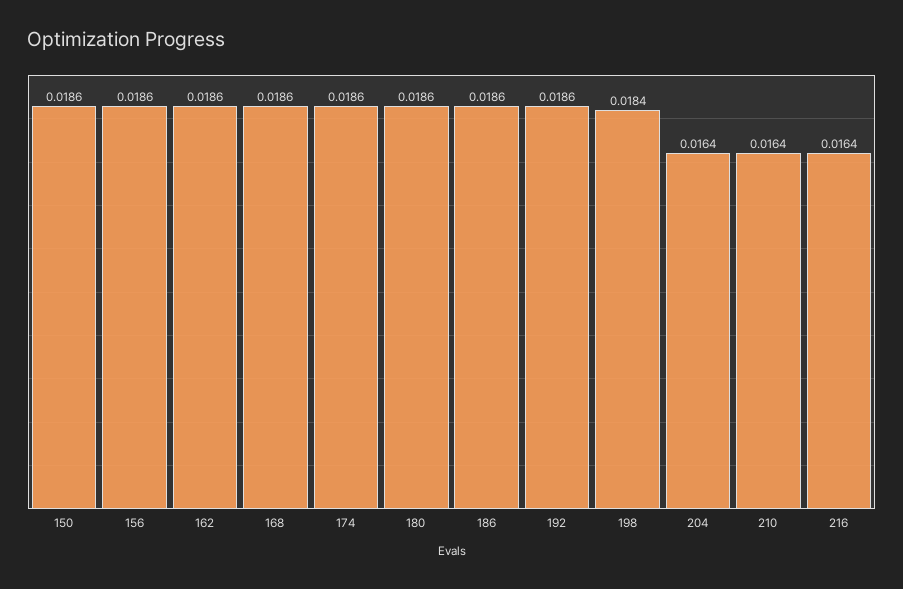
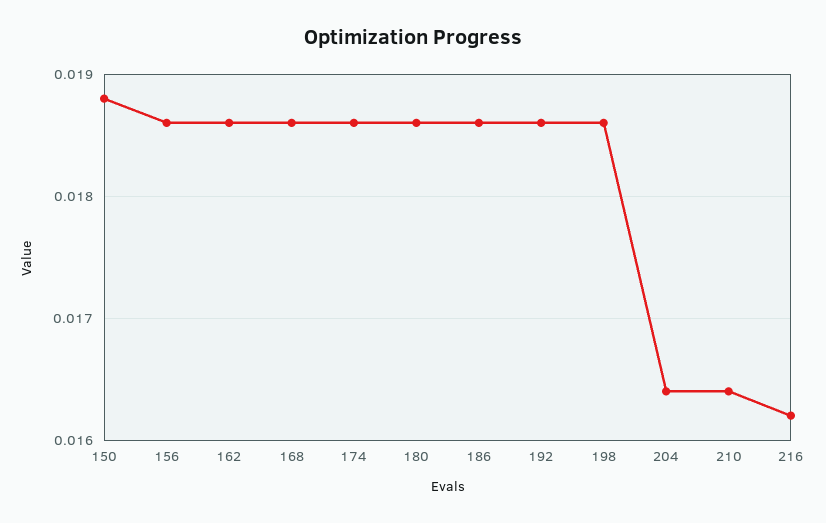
150: 0.0186 -> 0.0188
198: 0.0184 -> 0.0186
216: 0.0164 -> 0.0162

